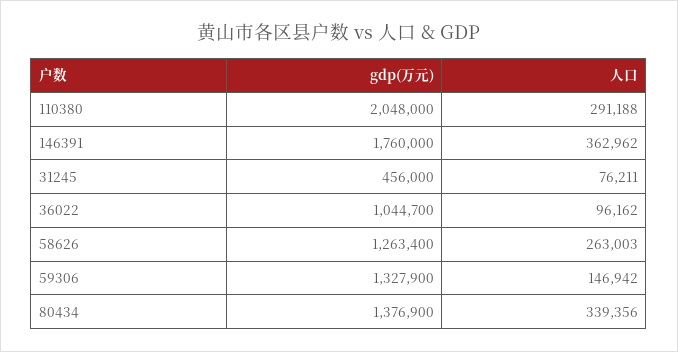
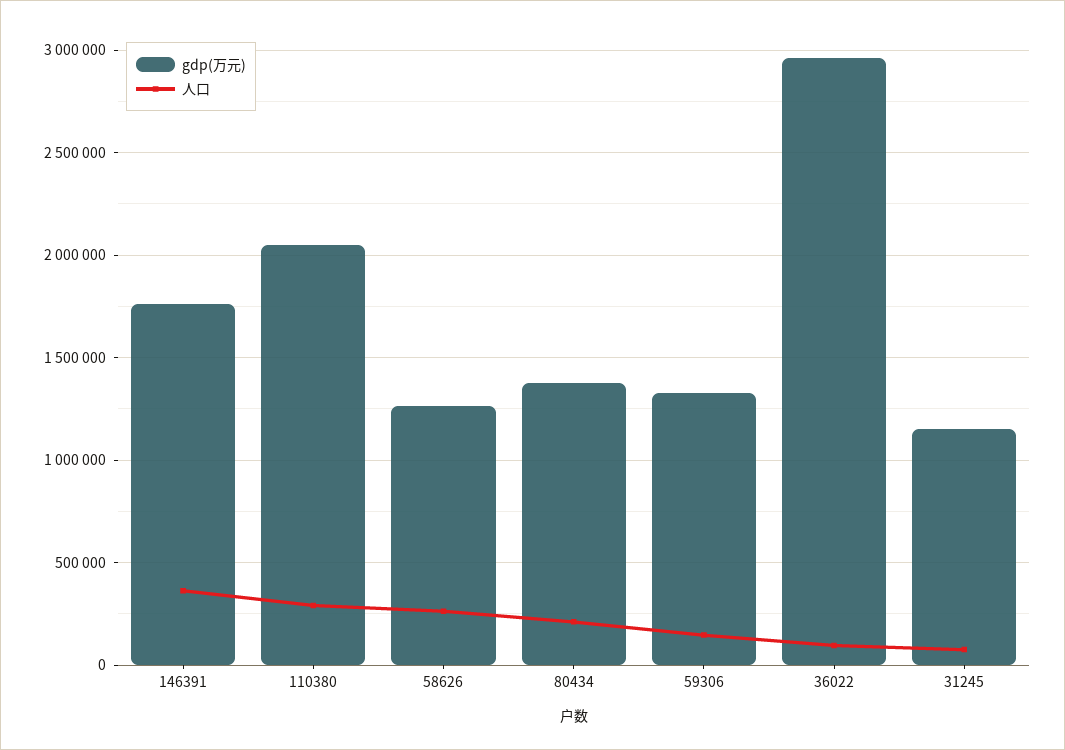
gdp(万元), 31245: 456000 -> 1150000
gdp(万元), 36022: 1044700 -> 2950000
人口, 80434: 339356 -> 200000

